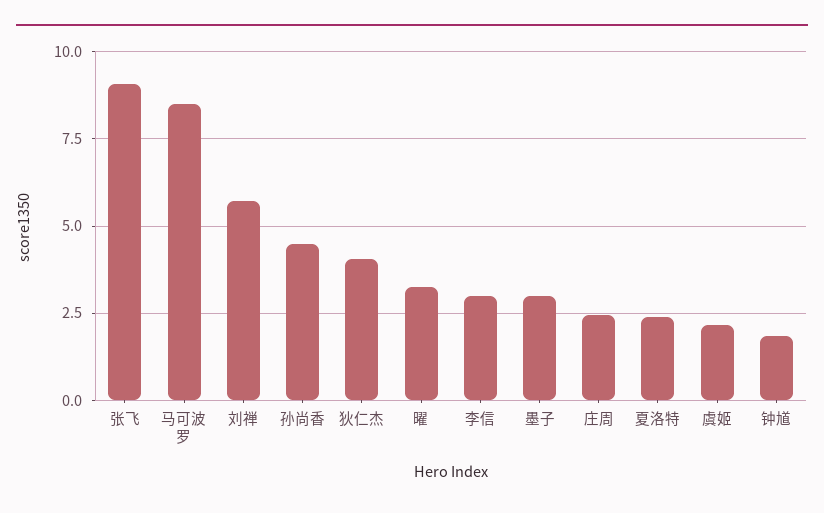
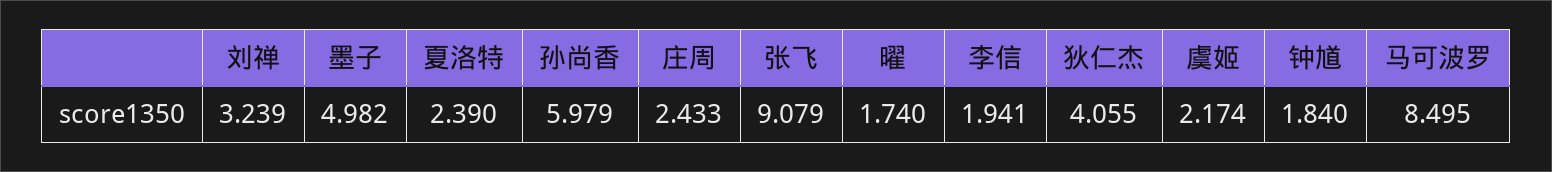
刘禅: 5.75 -> 3.239
孙尚香: 4.5 -> 5.979
曜: 3.25 -> 1.74
李信: 3 -> 1.941
墨子: 3 -> 4.982

